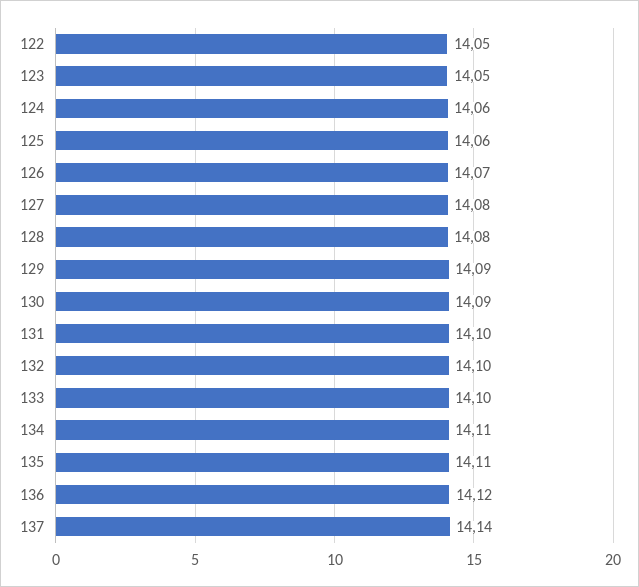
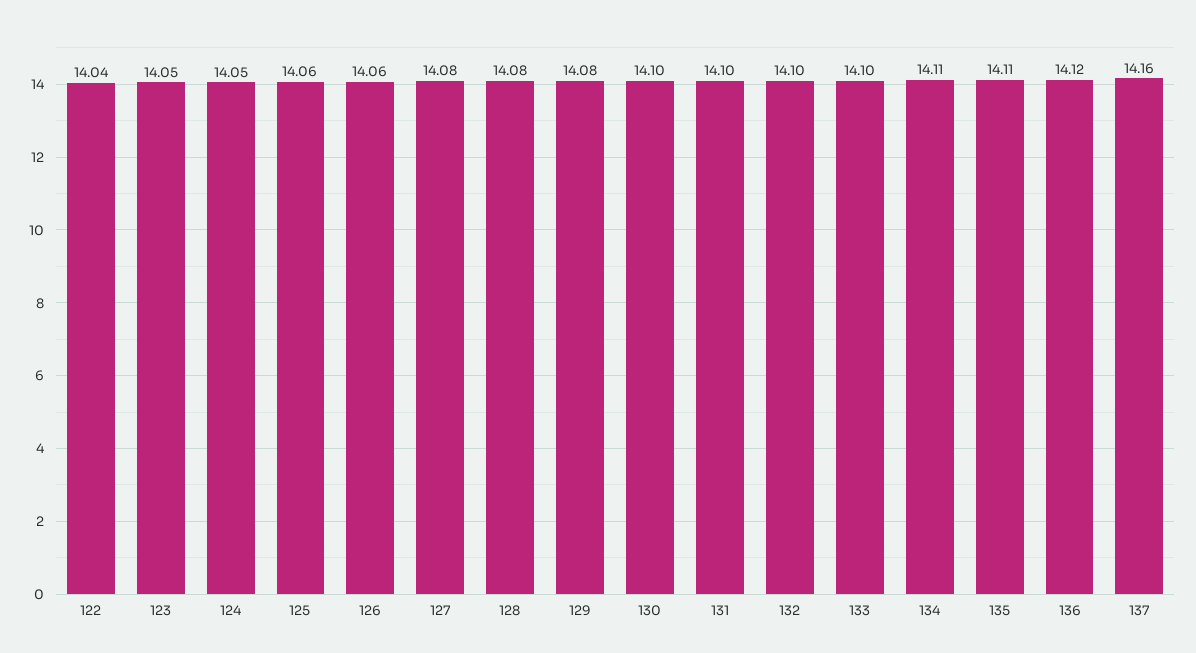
122: 14.05 -> 14.04
124: 14.06 -> 14.05
126: 14.07 -> 14.06
129: 14.09 -> 14.08
130: 14.09 -> 14.1
137: 14.14 -> 14.16

